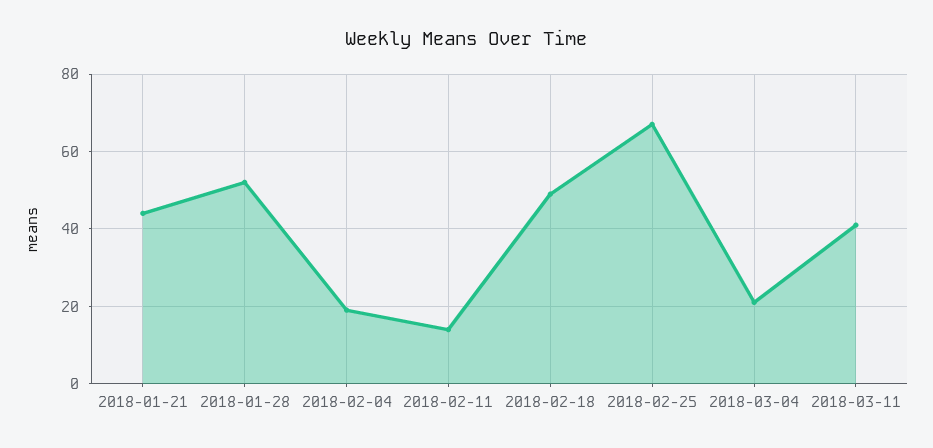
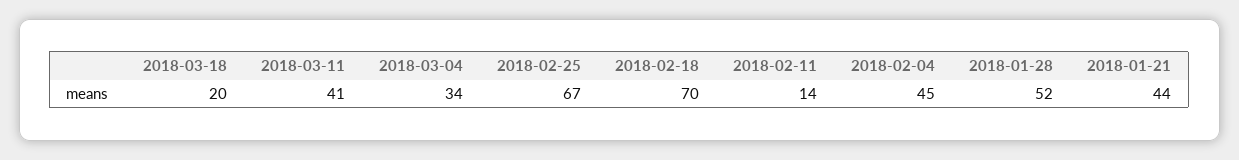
2018-02-04: 20 -> 45
2018-02-18: 50 -> 70
2018-03-04: 20 -> 34
2018-03-18: none -> 20

